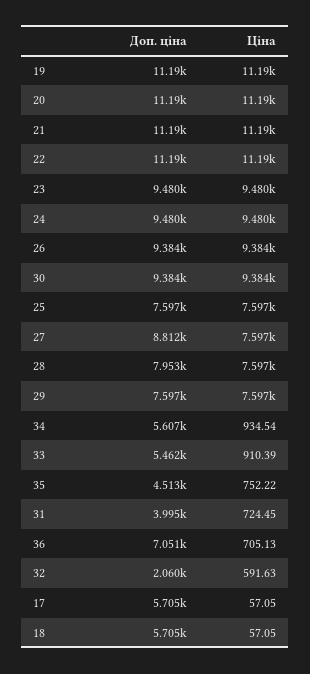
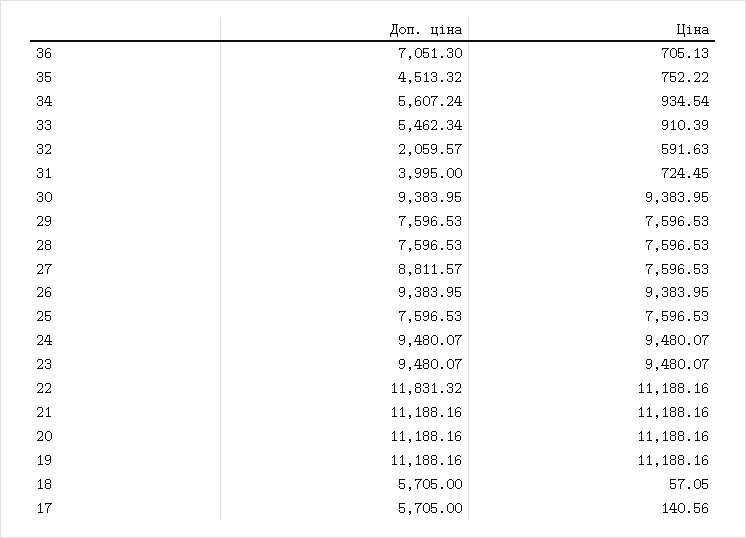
Доп. ціна, 22: 11190 -> 11831.32
Доп. ціна, 28: 7953 -> 7596.53
Ціна, 17: 57.05 -> 140.56

